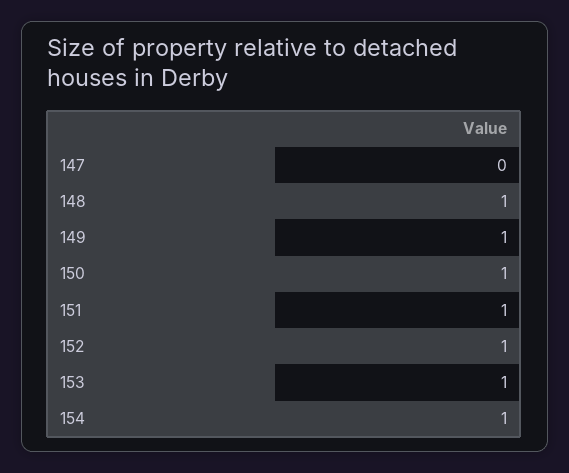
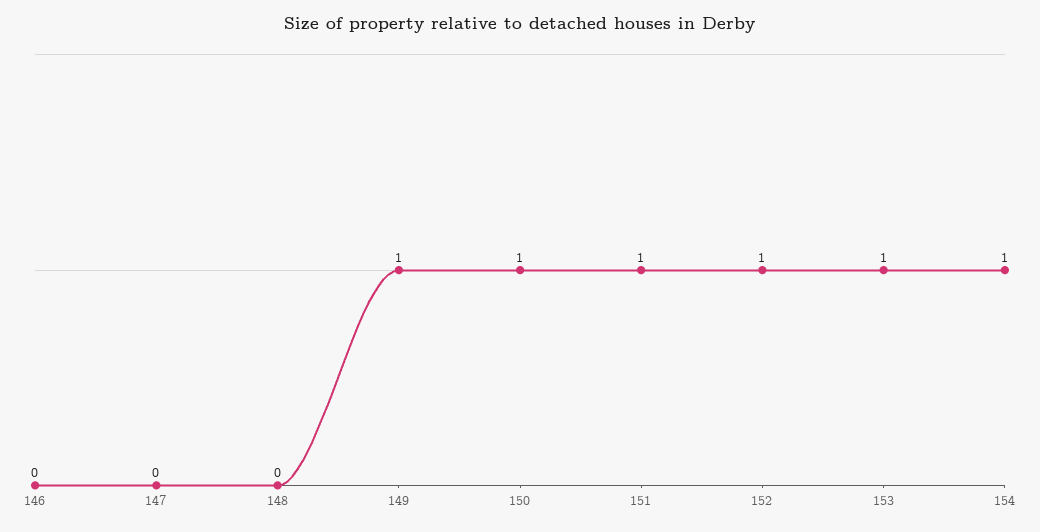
148: 1 -> 0
146: none -> 0

